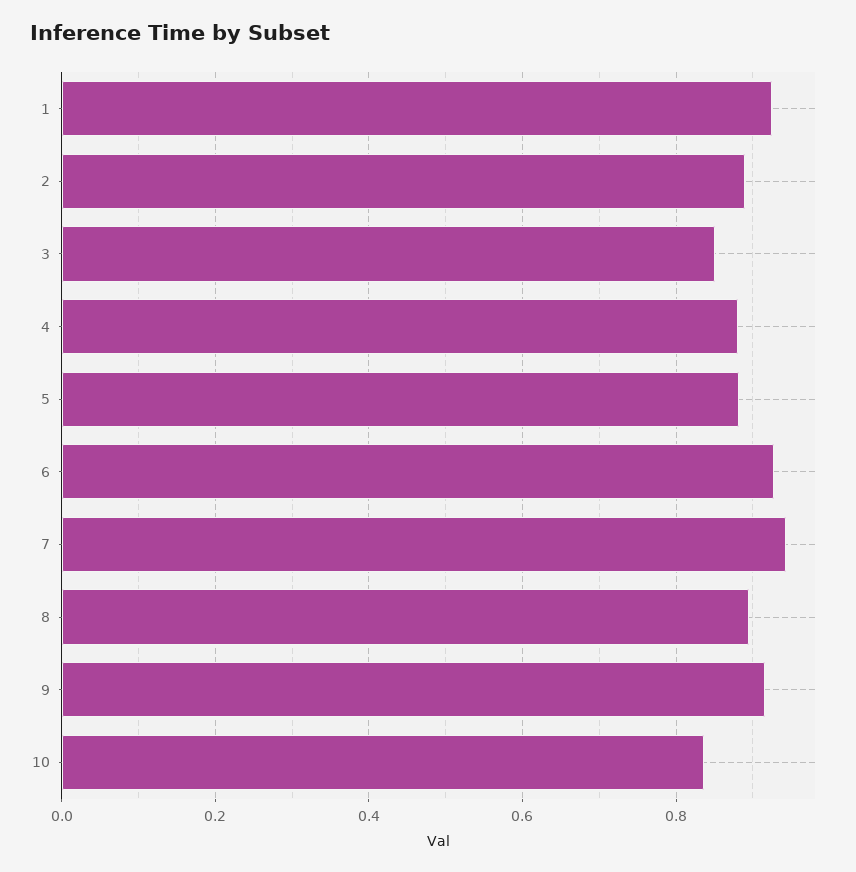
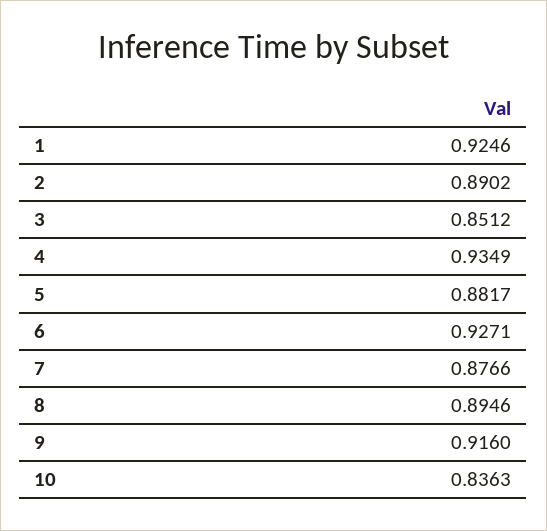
4: 0.88 -> 0.9349
7: 0.94 -> 0.8766

